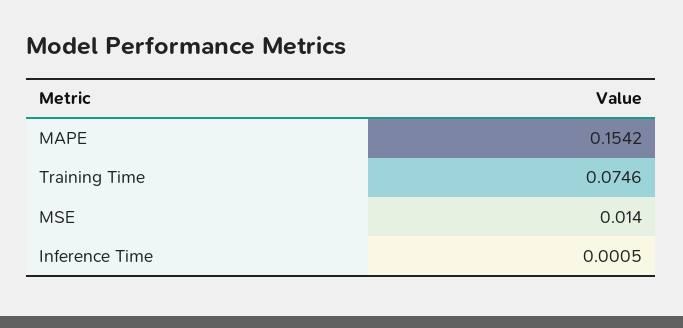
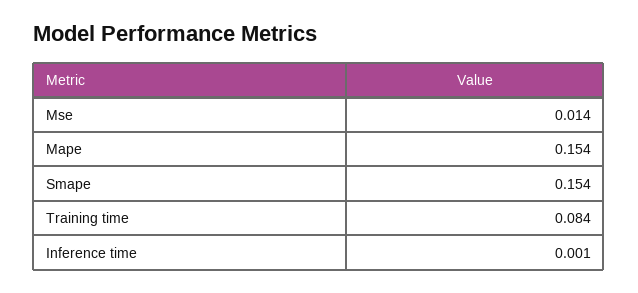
Training Time: 0.0746 -> 0.084
Smape: none -> 0.154

